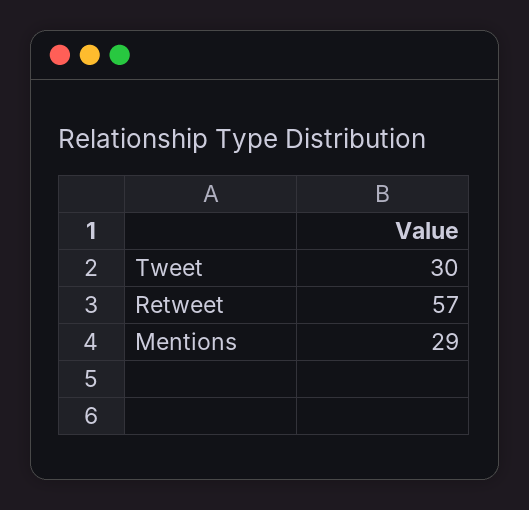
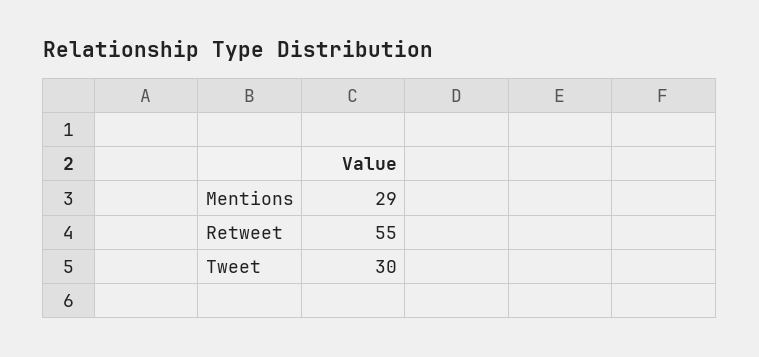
Retweet: 57 -> 55

